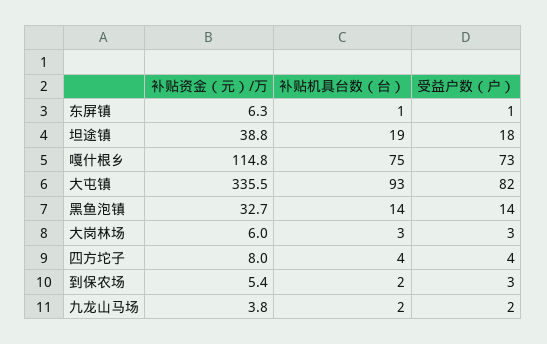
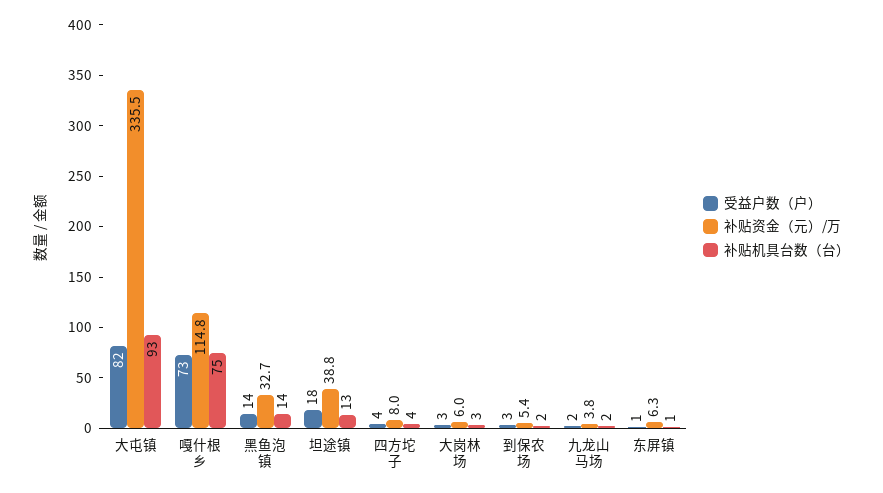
补贴机具台数（台）, 坦途镇: 19 -> 13

